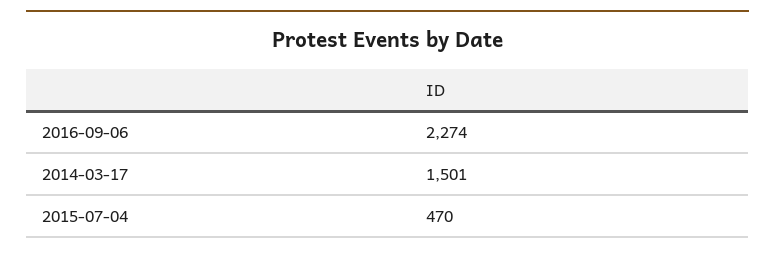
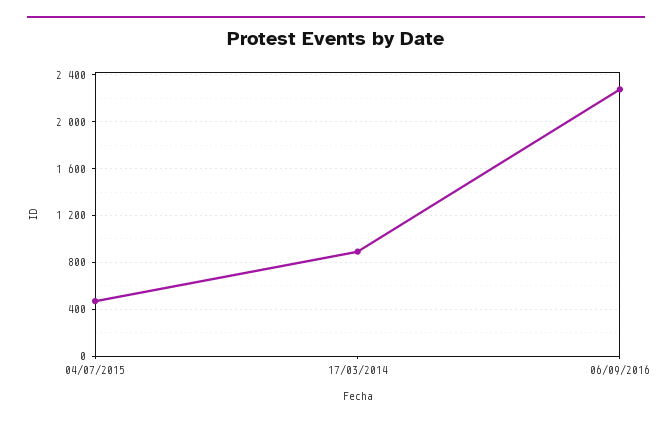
2014-03-17: 1501 -> 900

